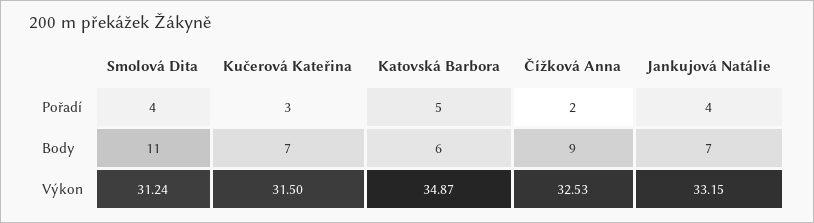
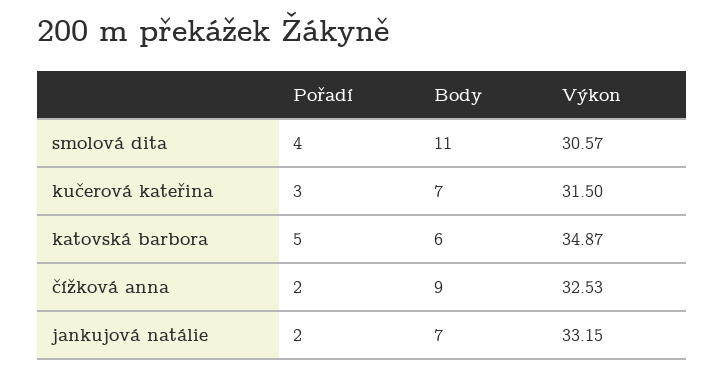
Jankujová Natálie, Pořadí: 4 -> 2
Smolová Dita, Výkon: 31.24 -> 30.57

